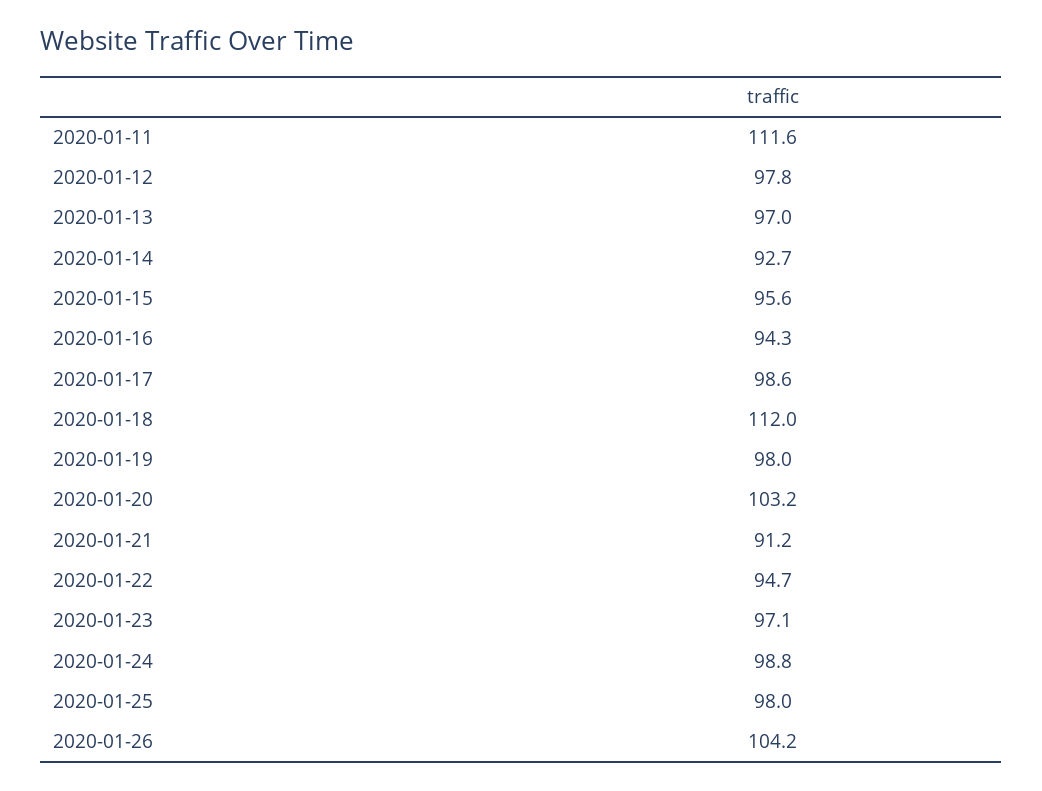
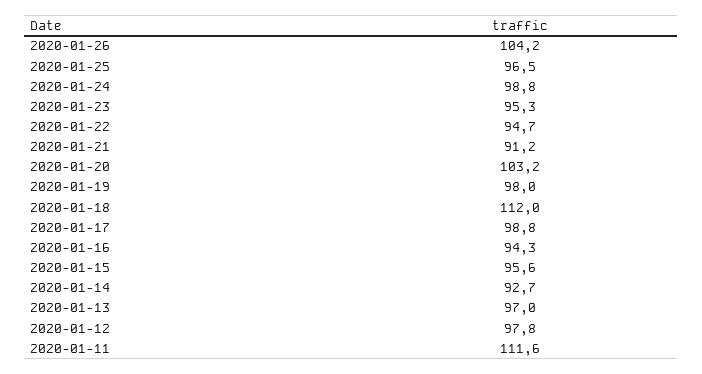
2020-01-17: 98.6 -> 98.8
2020-01-23: 97.1 -> 95.3
2020-01-25: 98 -> 96.5

